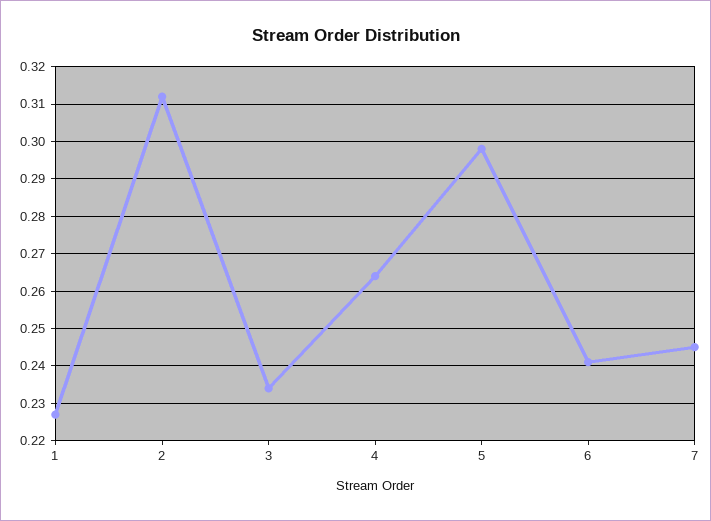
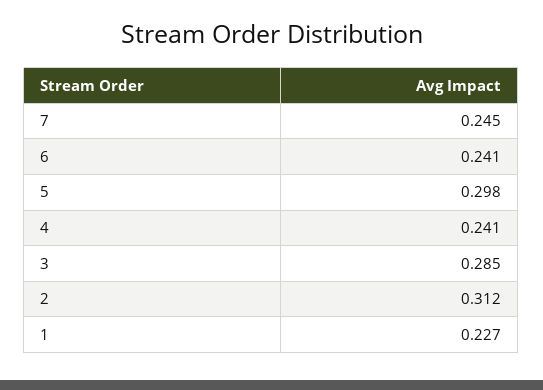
3: 0.235 -> 0.285
4: 0.265 -> 0.241

